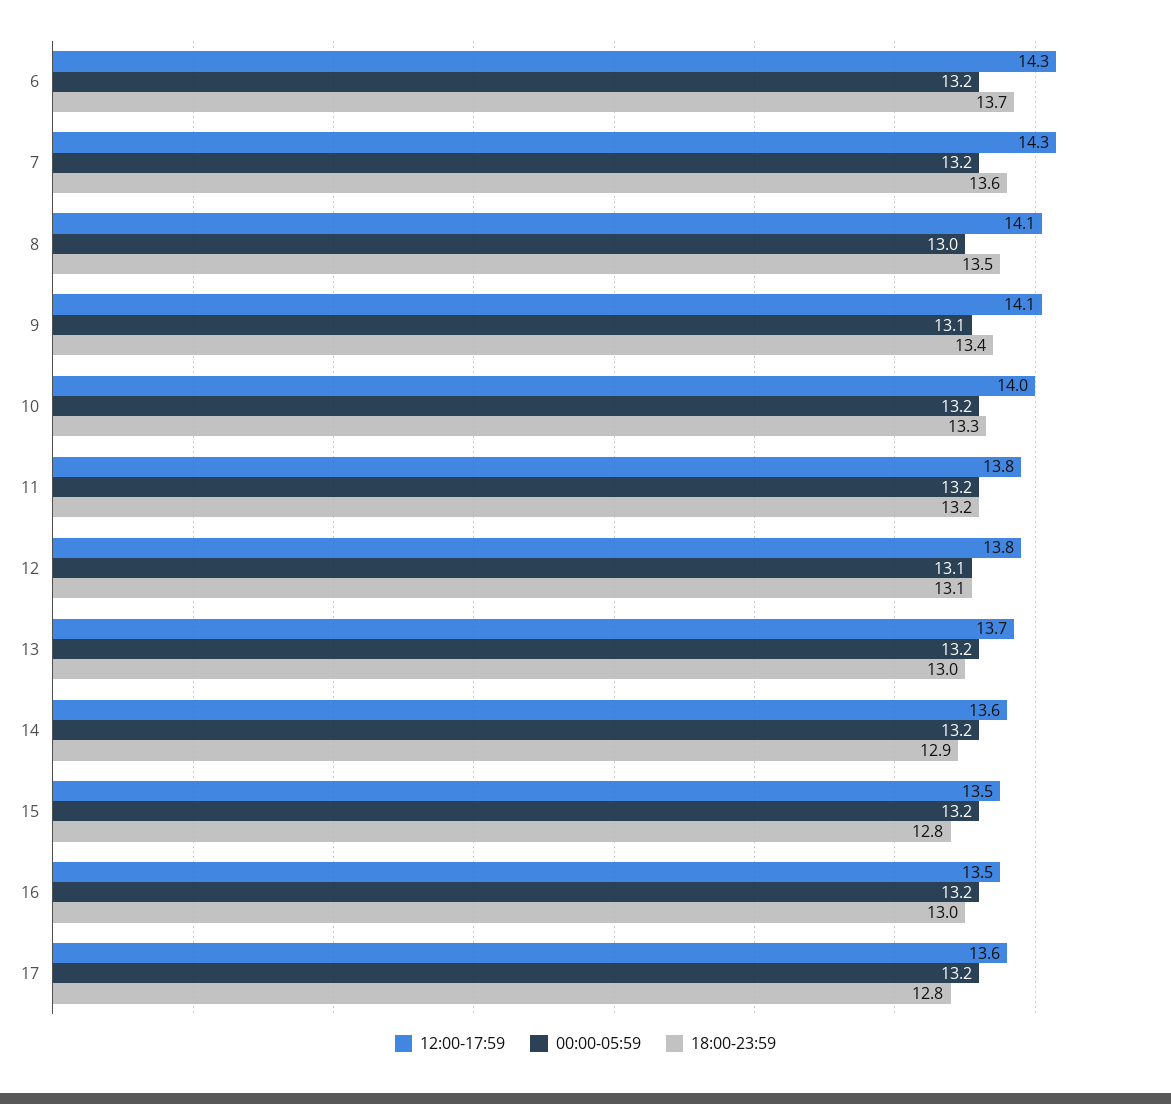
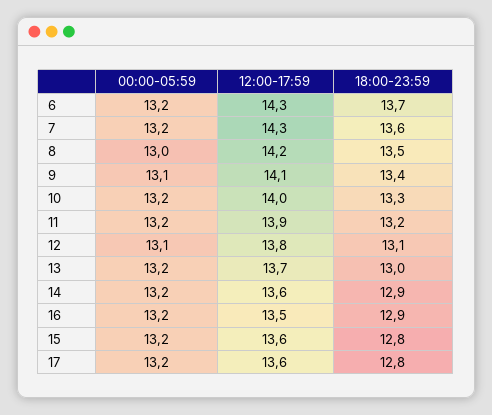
12:00-17:59, 8: 14.1 -> 14.2
12:00-17:59, 11: 13.8 -> 13.9
12:00-17:59, 15: 13.5 -> 13.6
18:00-23:59, 16: 13 -> 12.9

